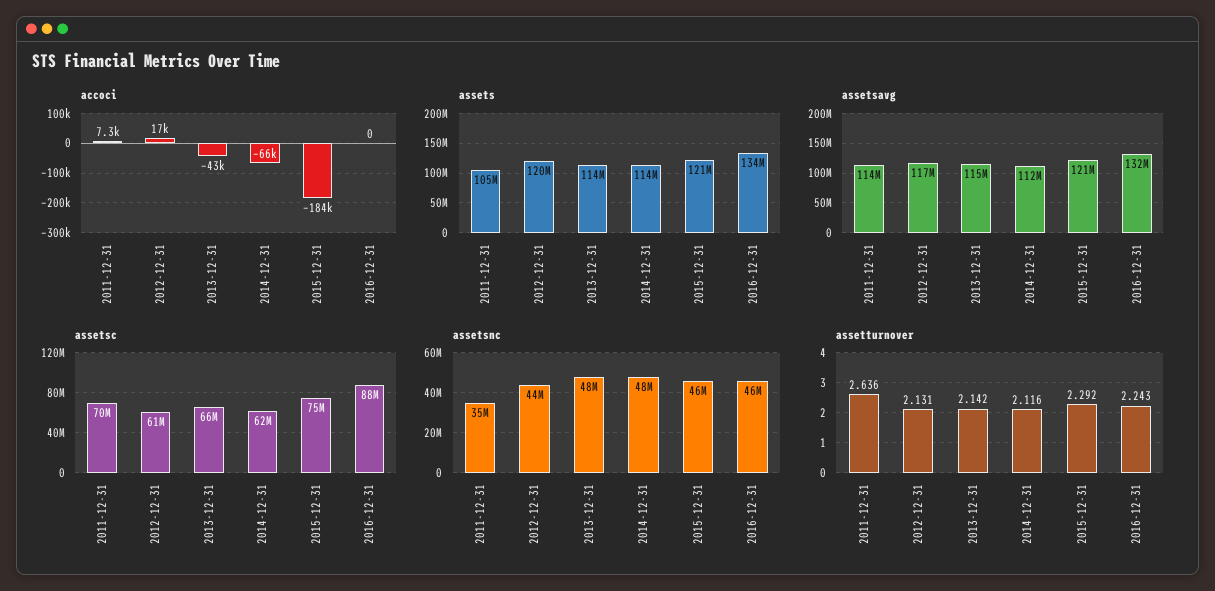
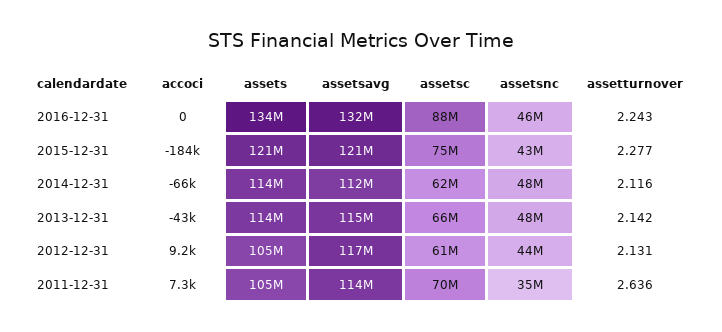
accoci, 2012-12-31: 17000 -> 9200
assets, 2012-12-31: 120000000 -> 105000000
assetsnc, 2015-12-31: 46000000 -> 43000000
assetturnover, 2015-12-31: 2.292 -> 2.277

